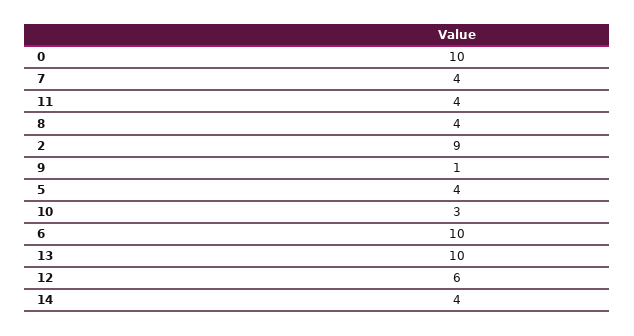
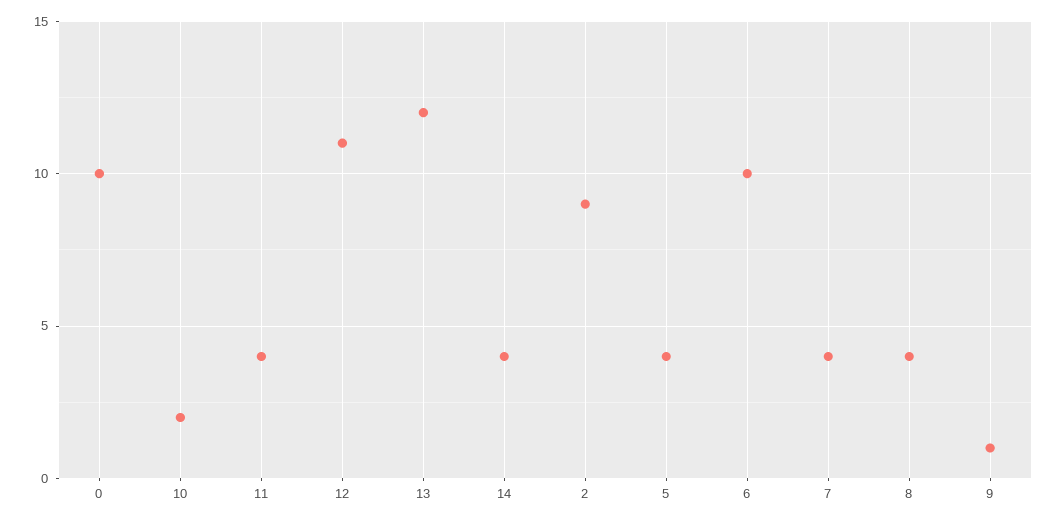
10: 3 -> 2
13: 10 -> 12
12: 6 -> 11

